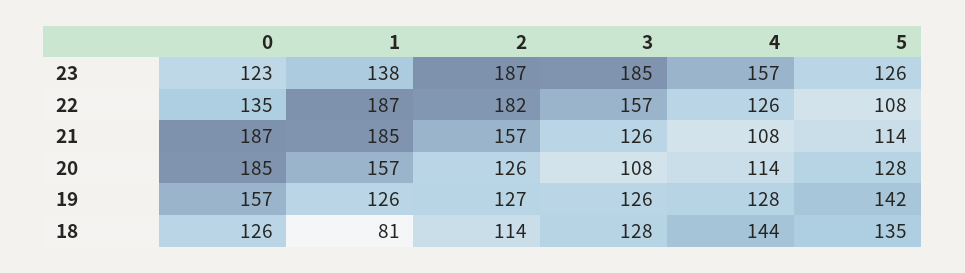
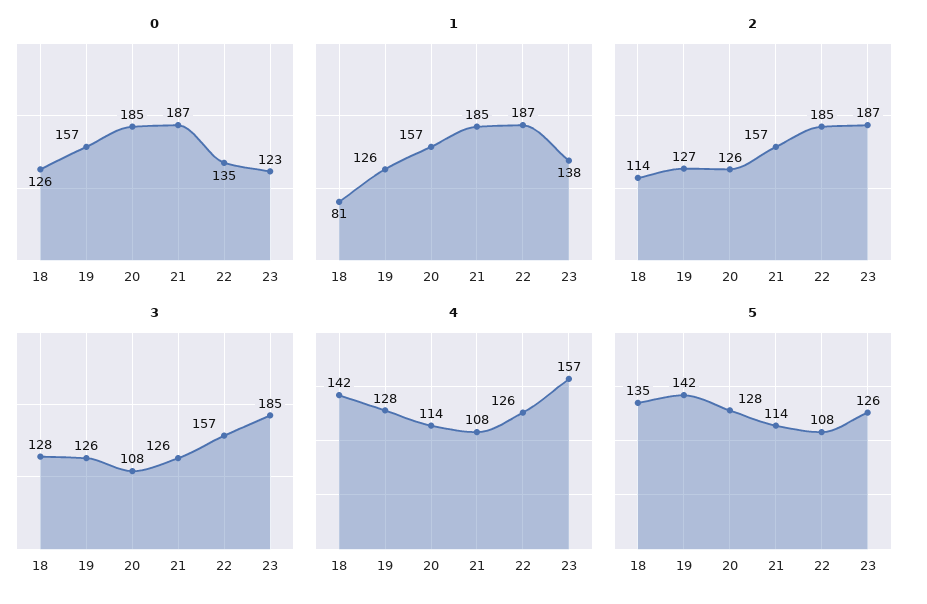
2, 22: 182 -> 185
4, 18: 144 -> 142

